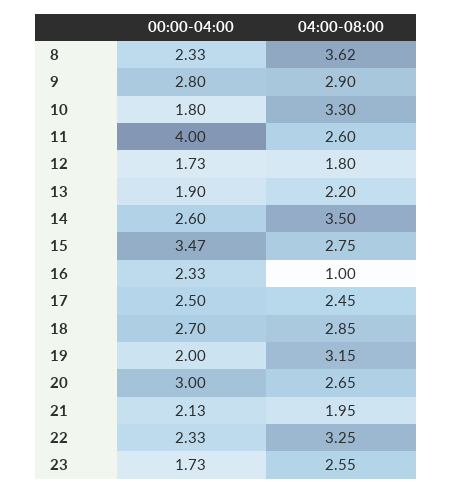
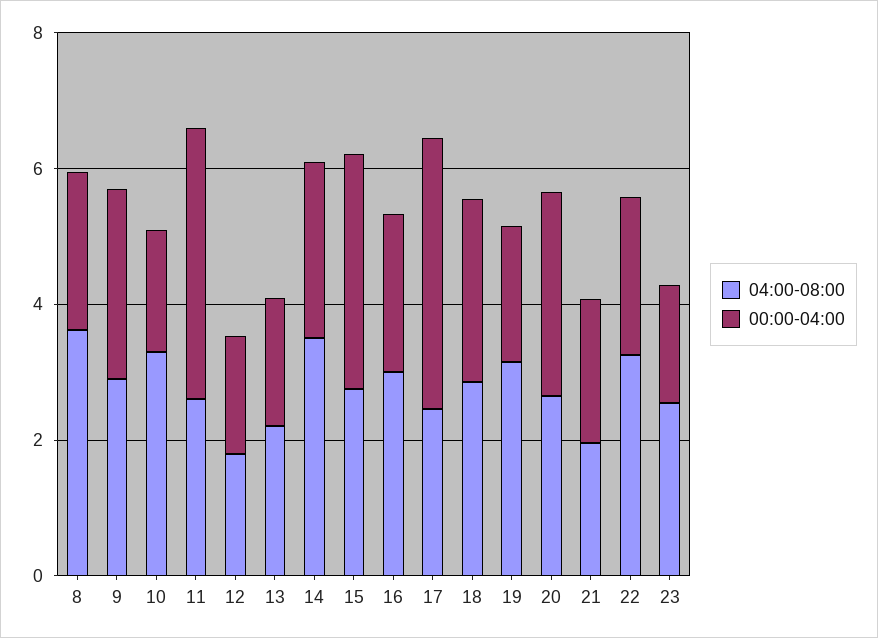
04:00-08:00, 16: 1 -> 3
00:00-04:00, 17: 2.5 -> 4

